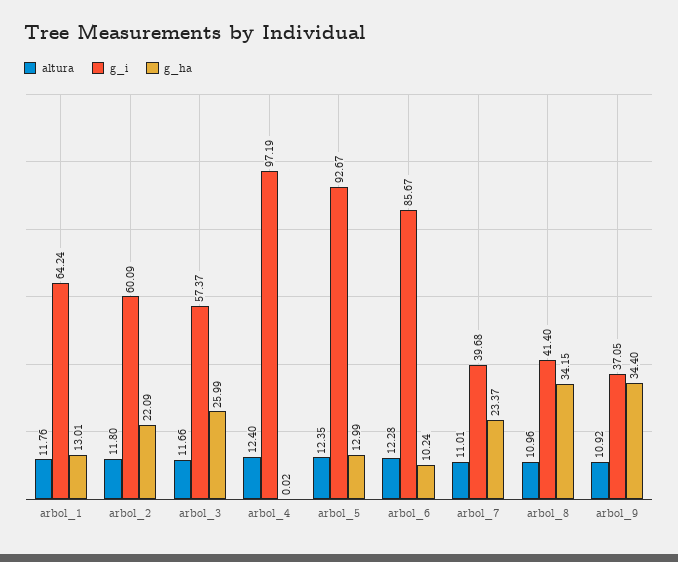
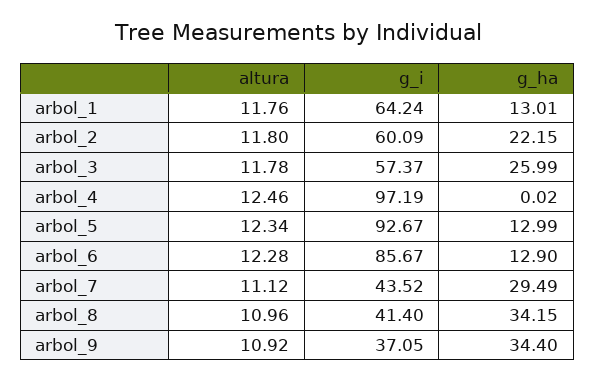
g_ha, arbol_2: 22.09 -> 22.15
altura, arbol_3: 11.66 -> 11.78
altura, arbol_4: 12.4 -> 12.46
altura, arbol_5: 12.35 -> 12.34
g_ha, arbol_6: 10.24 -> 12.9
altura, arbol_7: 11.01 -> 11.12
g_i, arbol_7: 39.68 -> 43.52
g_ha, arbol_7: 23.37 -> 29.49

